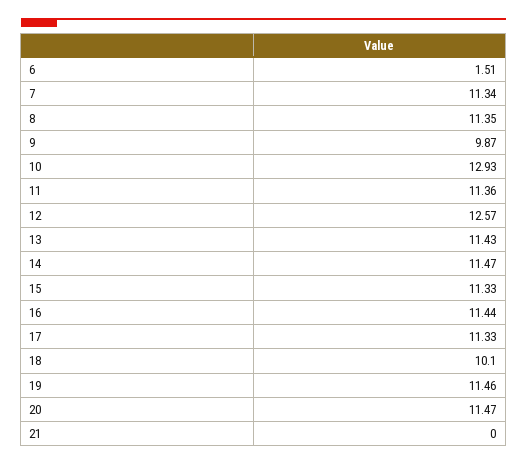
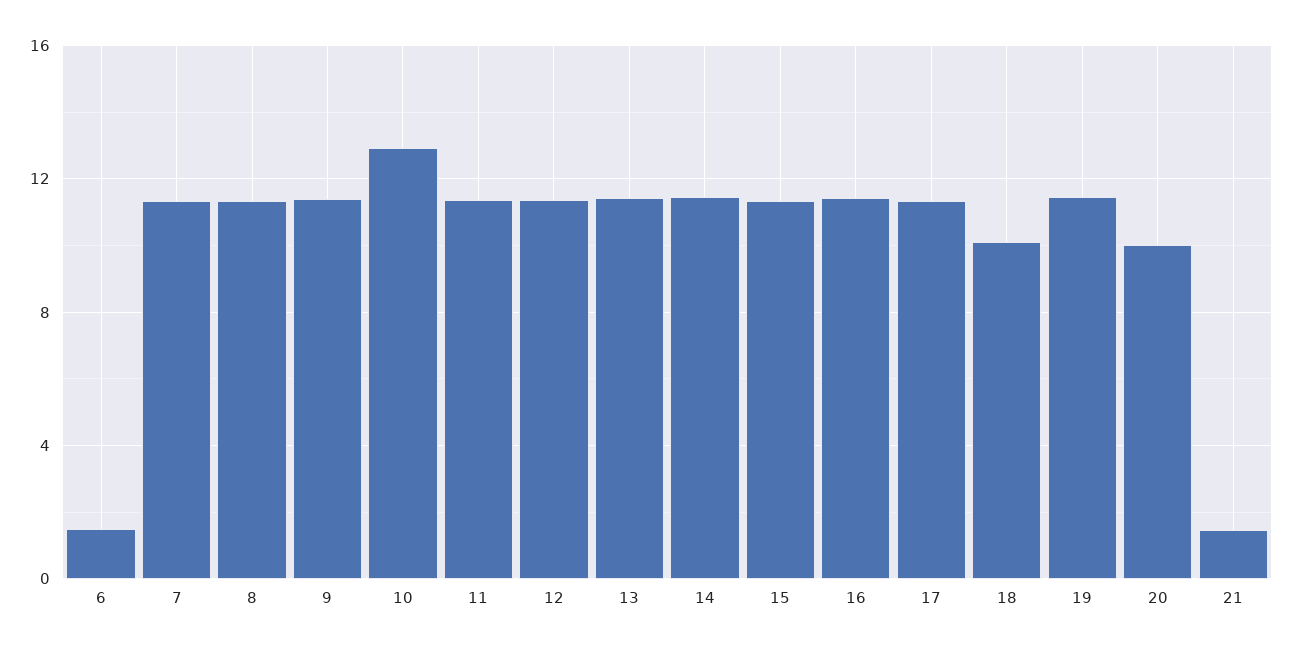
9: 9.87 -> 11.5
12: 12.57 -> 11.5
20: 11.47 -> 10
21: 0 -> 1.5

